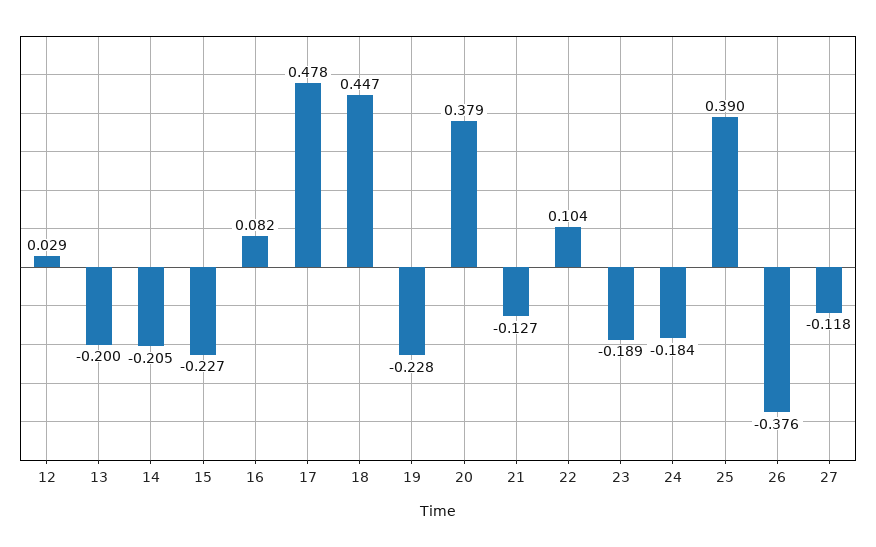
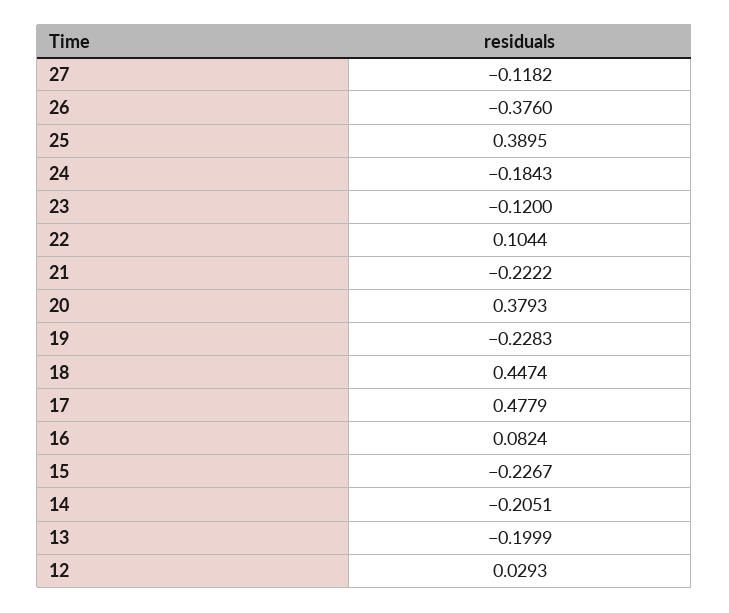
21: -0.127 -> -0.2222
23: -0.189 -> -0.12

